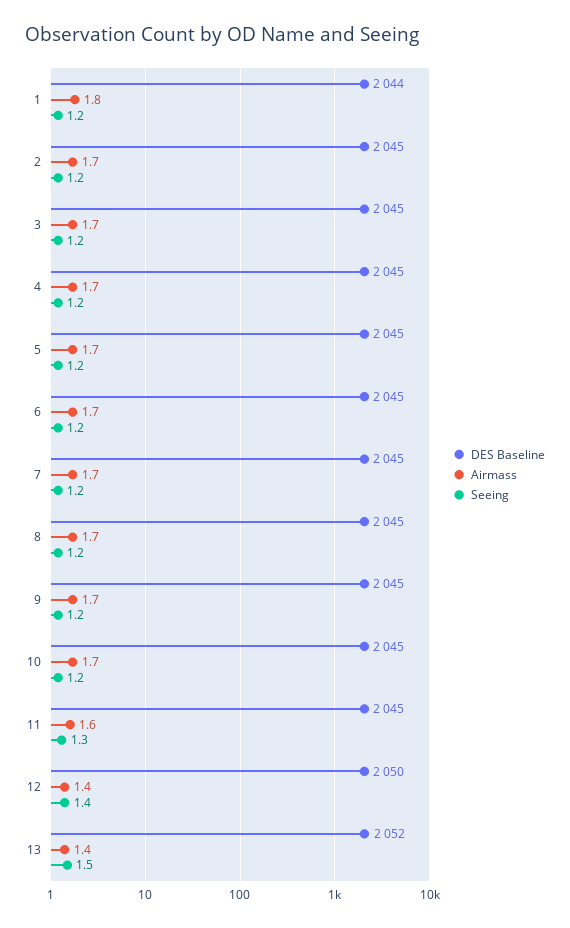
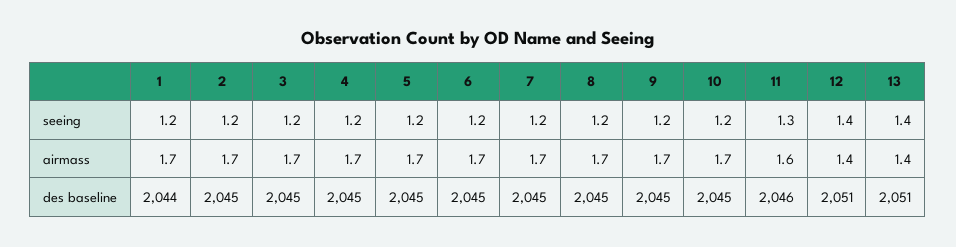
Airmass, 1: 1.8 -> 1.7
DES Baseline, 11: 2045 -> 2046
DES Baseline, 12: 2050 -> 2051
DES Baseline, 13: 2052 -> 2051
Seeing, 13: 1.5 -> 1.4

